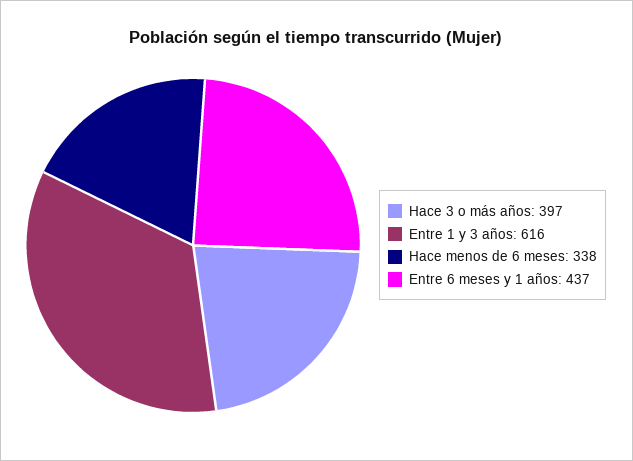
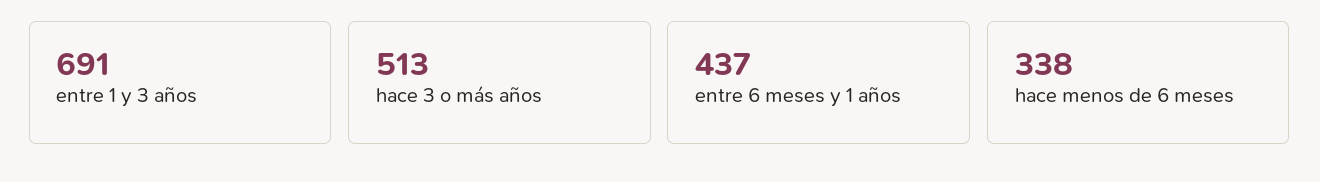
Hace 3 o más años: 397 -> 513
Entre 1 y 3 años: 616 -> 691

